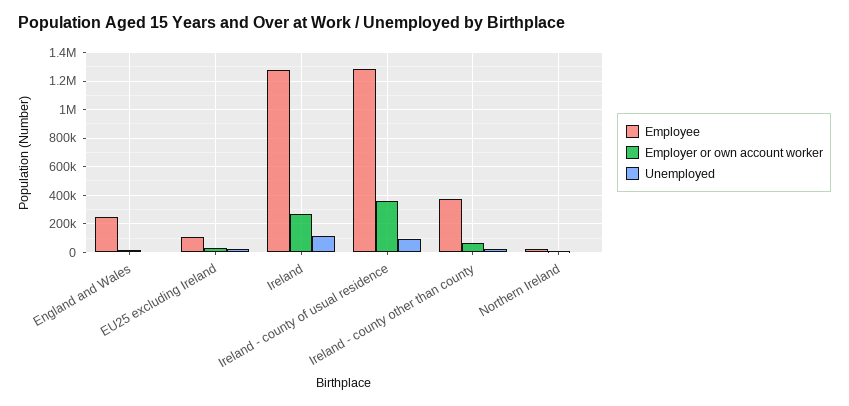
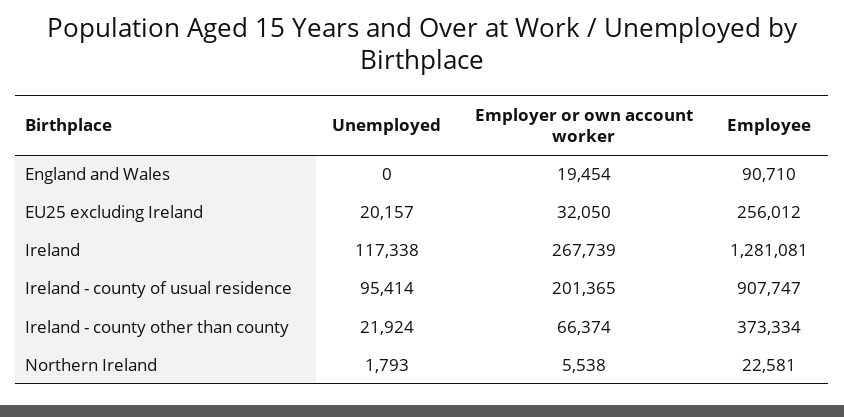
Employee, England and Wales: 250000 -> 90710
Employee, EU25 excluding Ireland: 100000 -> 256012
Employee, Ireland - county of usual residence: 1300000 -> 907747
Employer or own account worker, Ireland - county of usual residence: 350000 -> 201365

